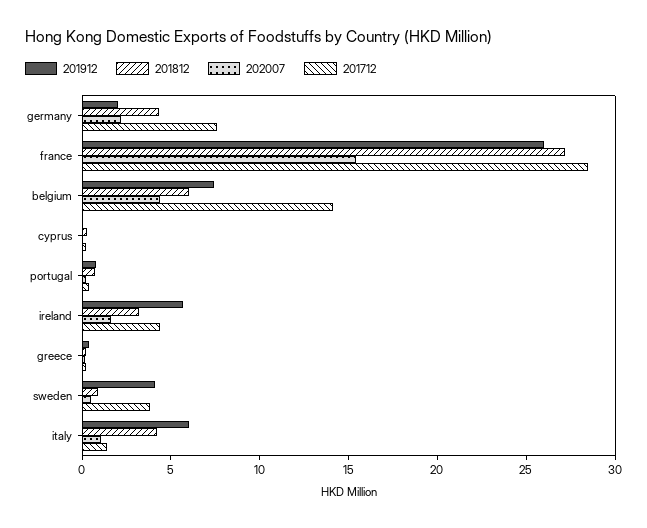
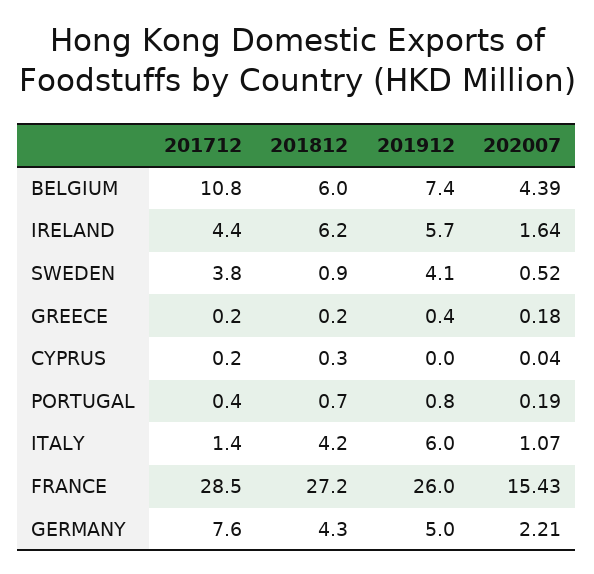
201912, germany: 2 -> 5
201712, belgium: 14 -> 10.8
201812, ireland: 3 -> 6.2

